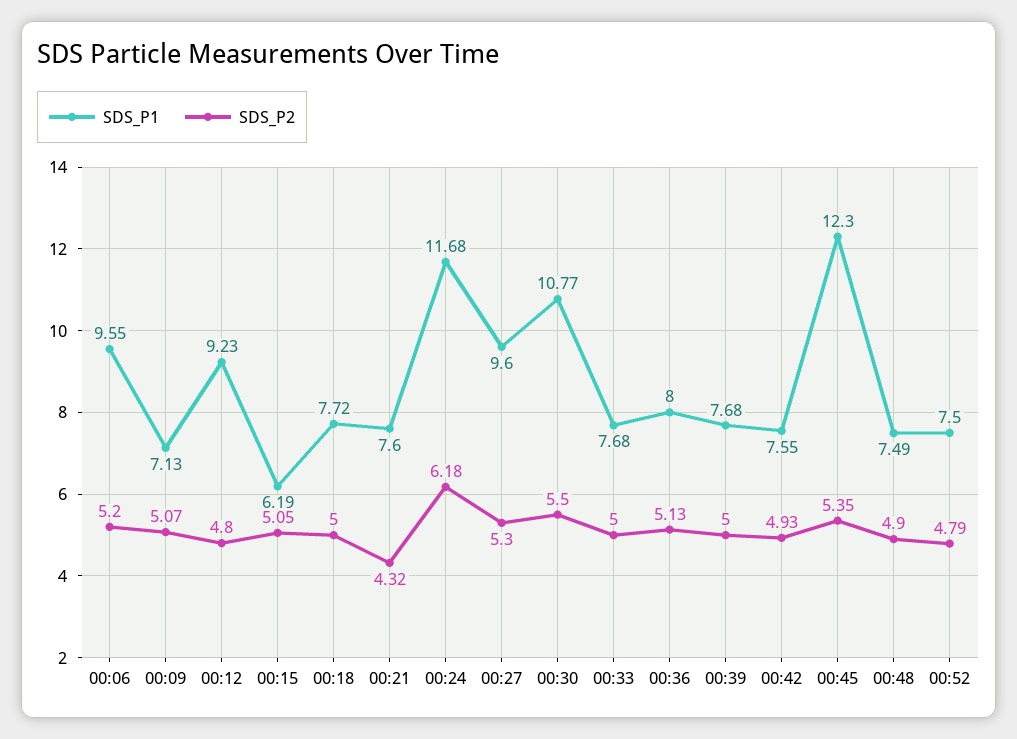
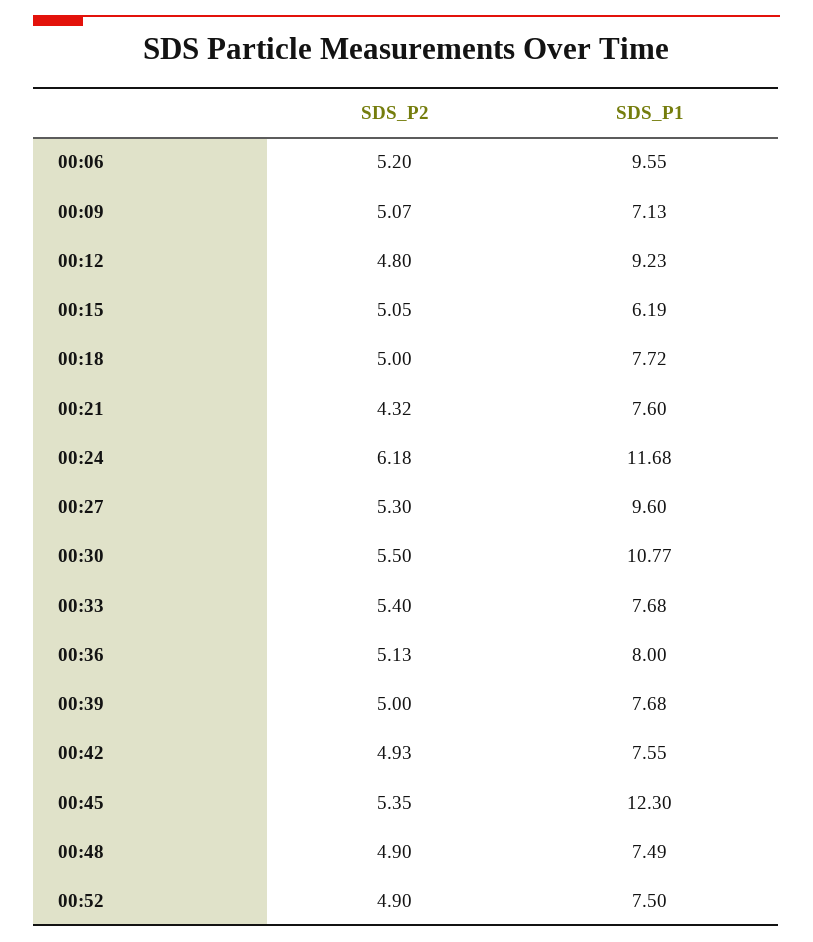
SDS_P2, 00:33: 5 -> 5.4
SDS_P2, 00:52: 4.79 -> 4.9

